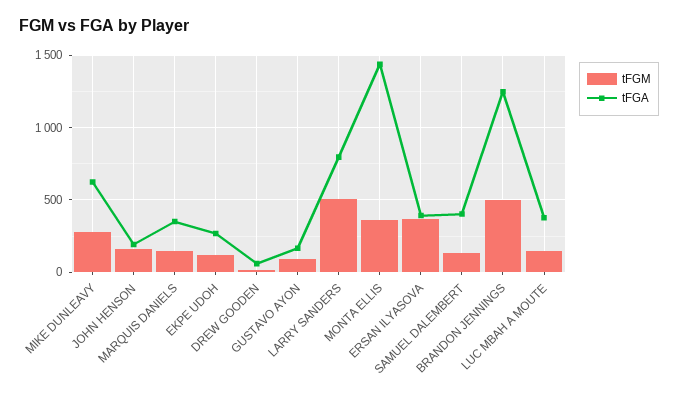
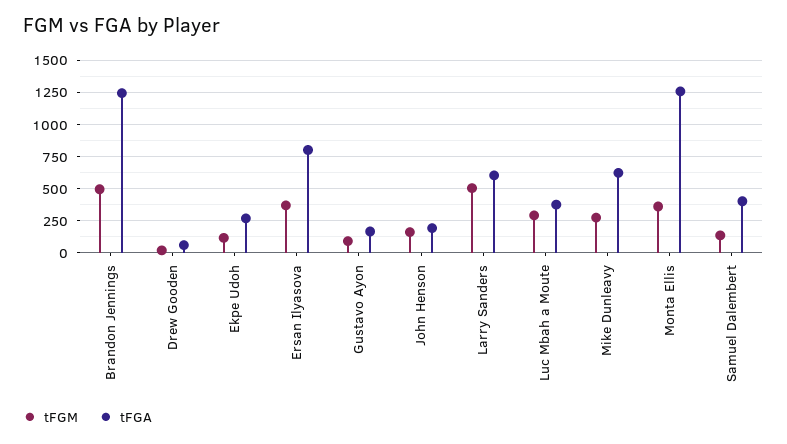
tFGM, MARQUIS DANIELS: 150 -> none
tFGA, MARQUIS DANIELS: 350 -> none
tFGA, LARRY SANDERS: 800 -> 600
tFGA, MONTA ELLIS: 1450 -> 1250
tFGA, ERSAN ILYASOVA: 400 -> 800
tFGM, LUC MBAH A MOUTE: 150 -> 300

